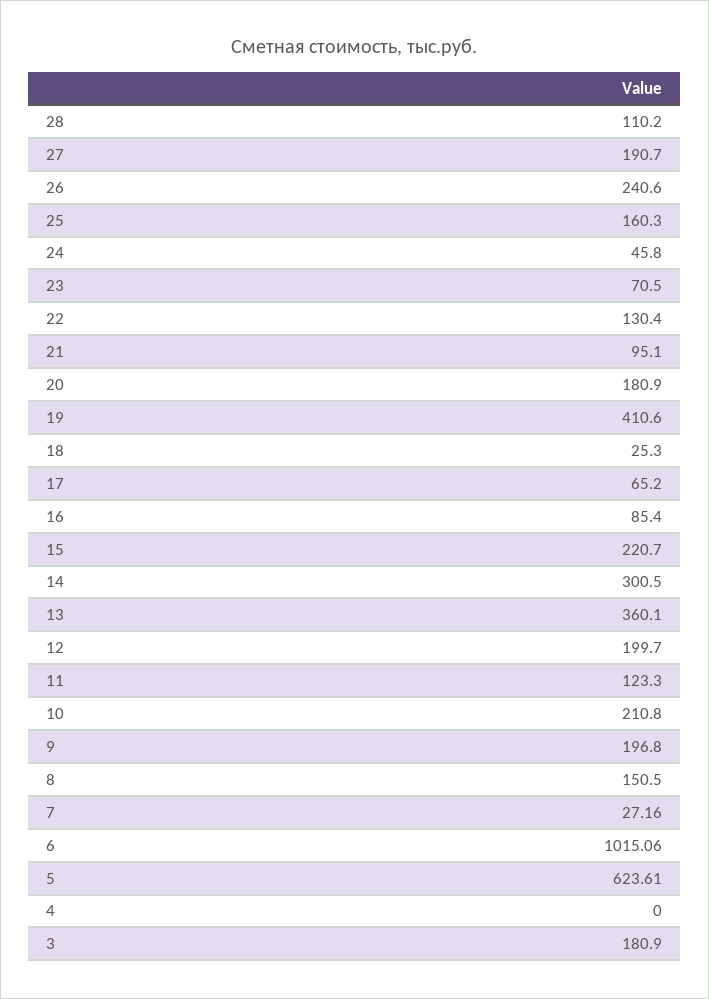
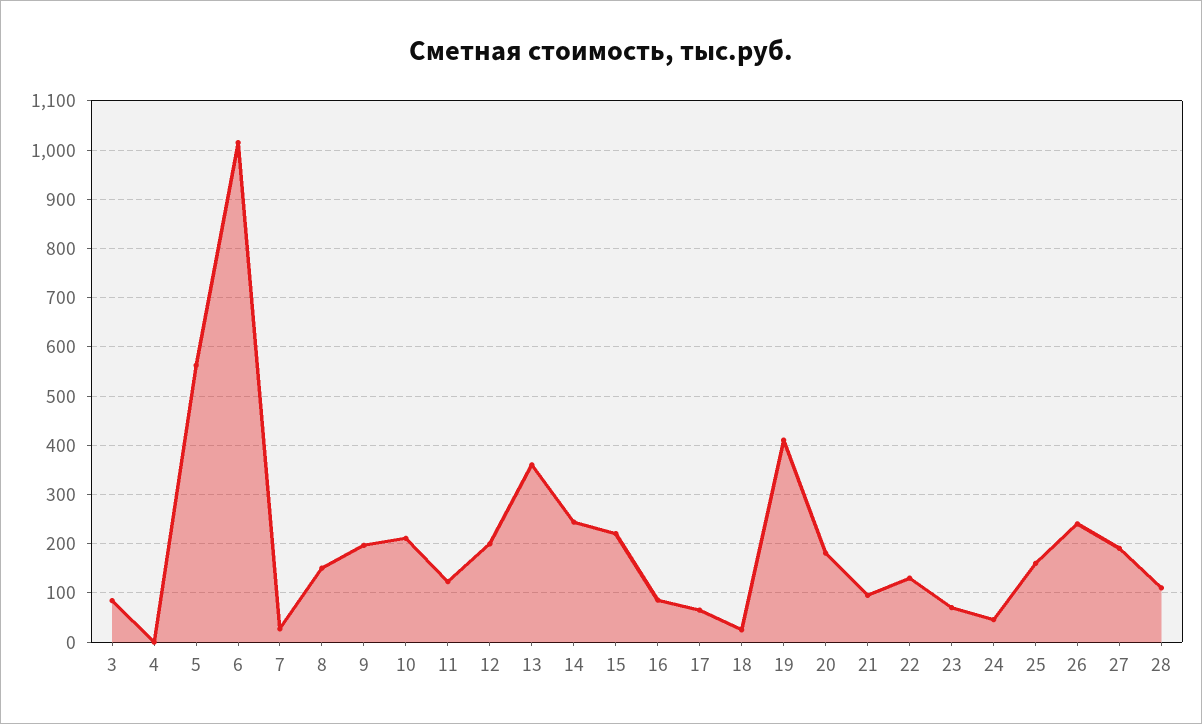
14: 300.5 -> 240
5: 623.61 -> 560
3: 180.9 -> 80

